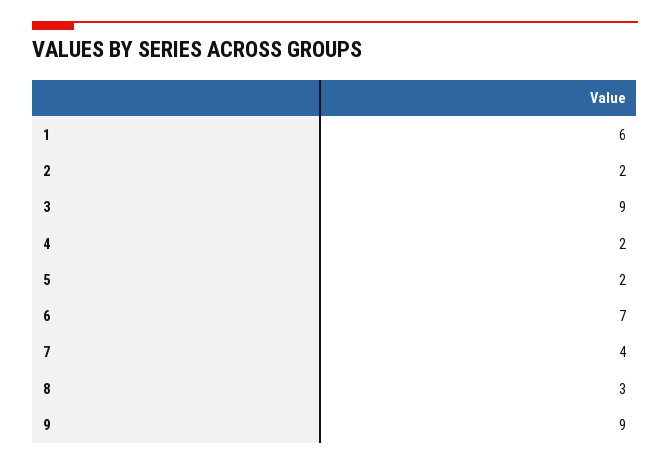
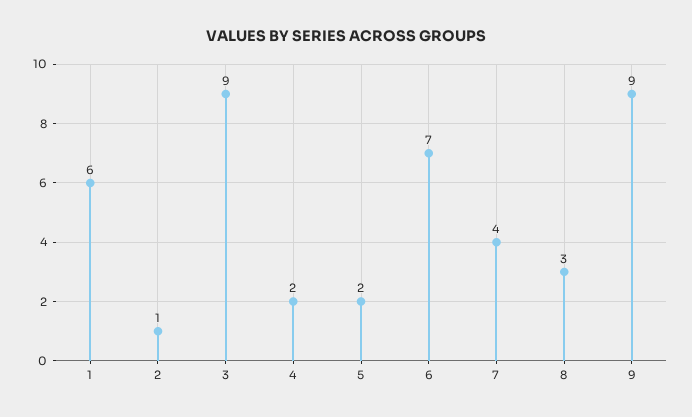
2: 2 -> 1

